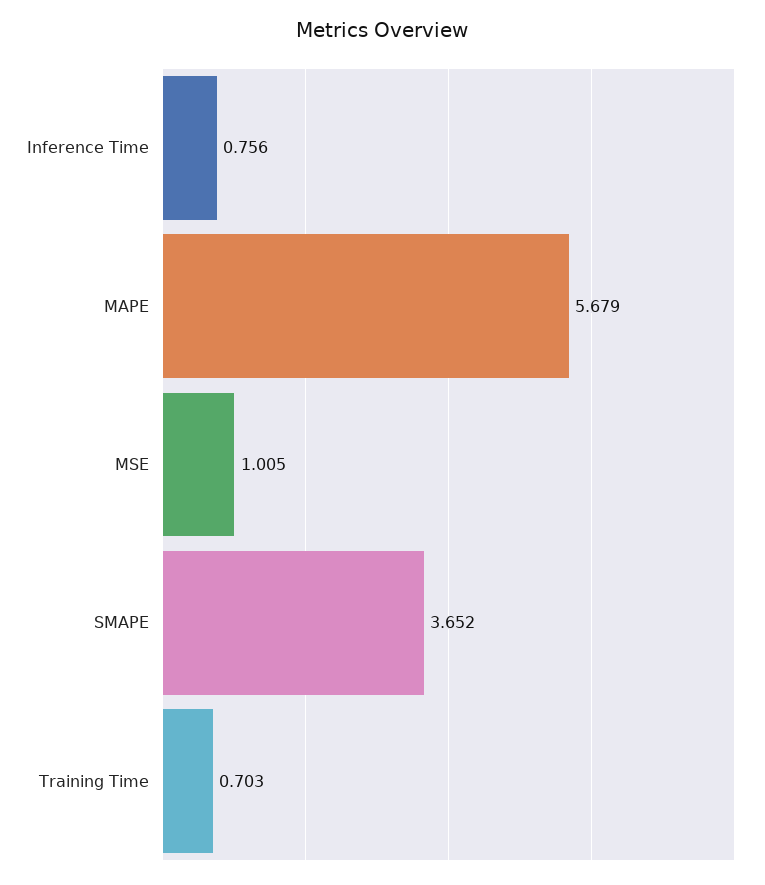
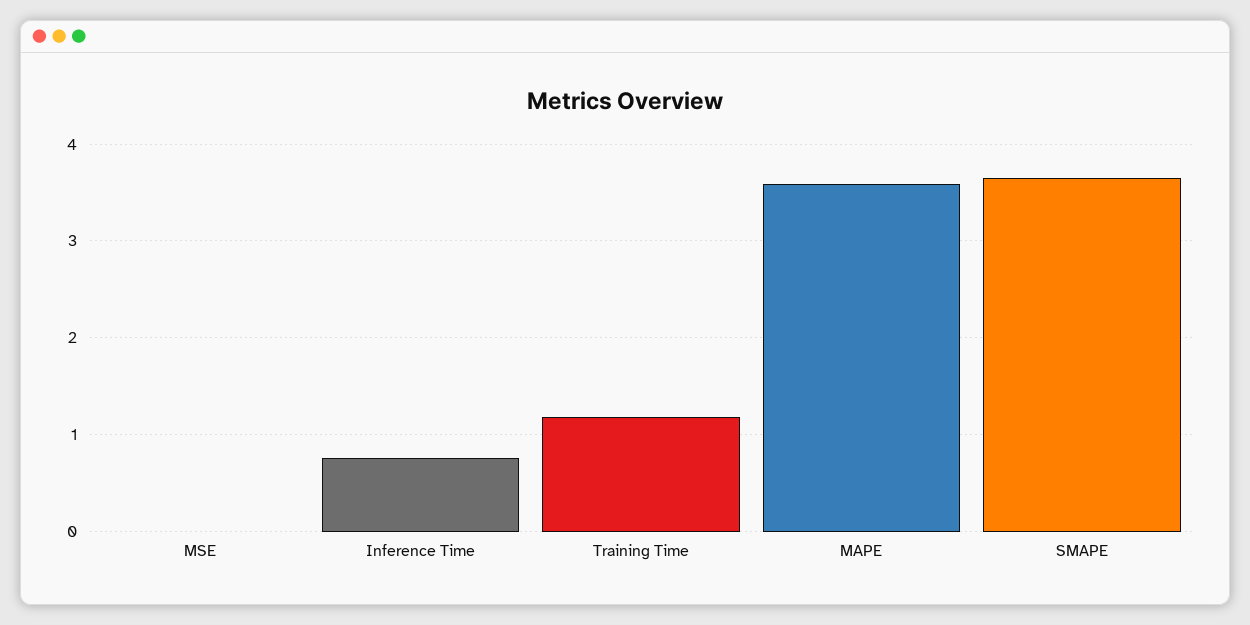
MAPE: 5.679 -> 3.6
MSE: 1.005 -> 0
Training Time: 0.703 -> 1.2

